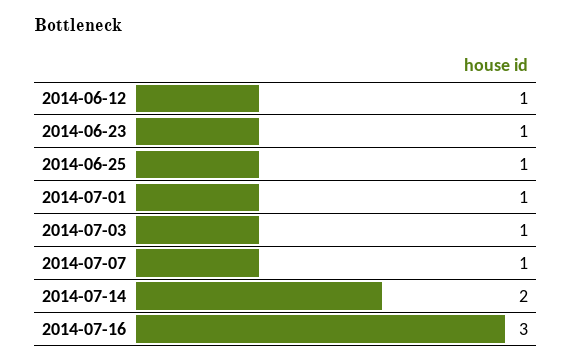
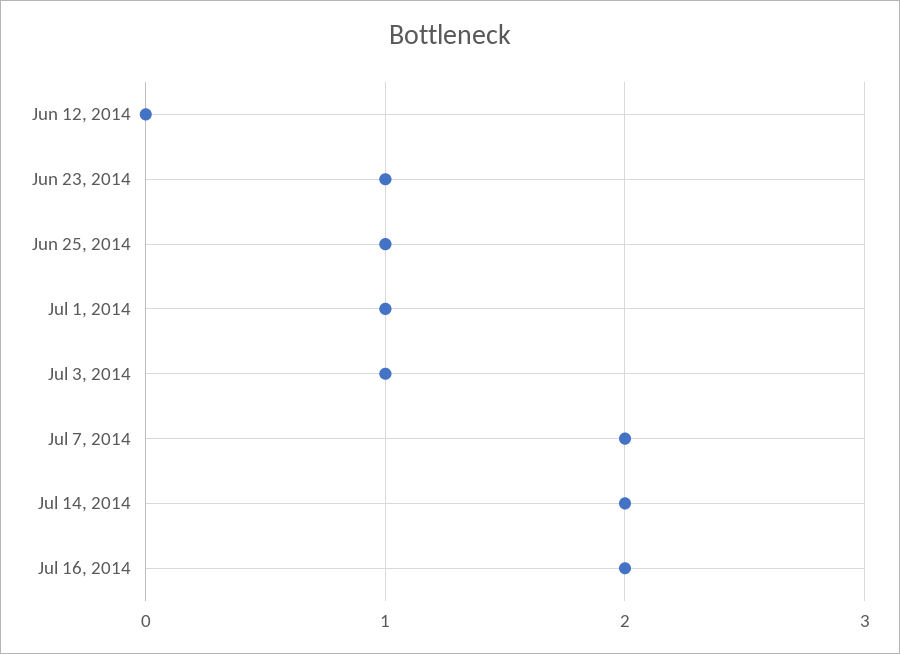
2014-06-12: 1 -> 0
2014-07-07: 1 -> 2
2014-07-16: 3 -> 2

